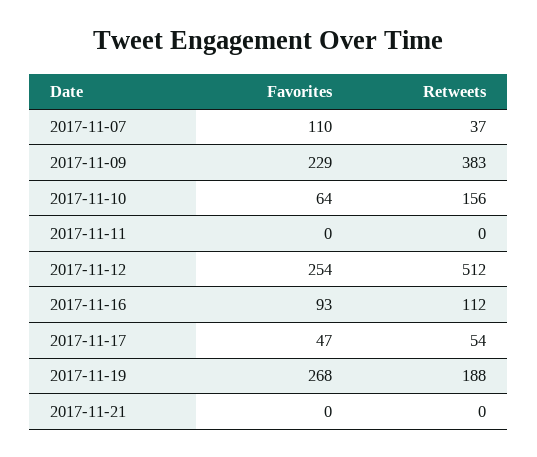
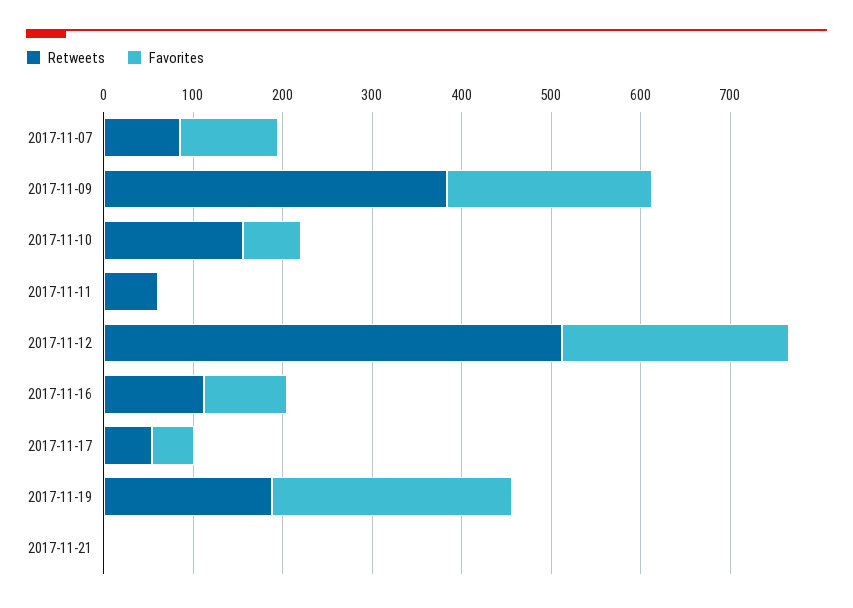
Retweets, 2017-11-07: 37 -> 80
Retweets, 2017-11-11: 0 -> 60

